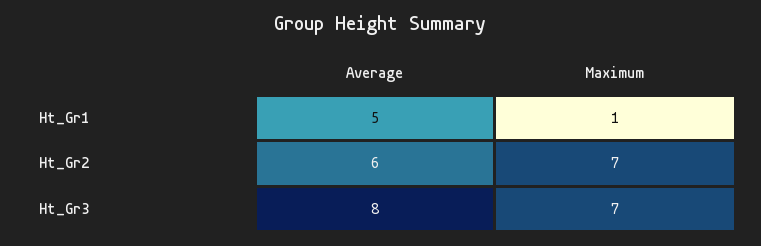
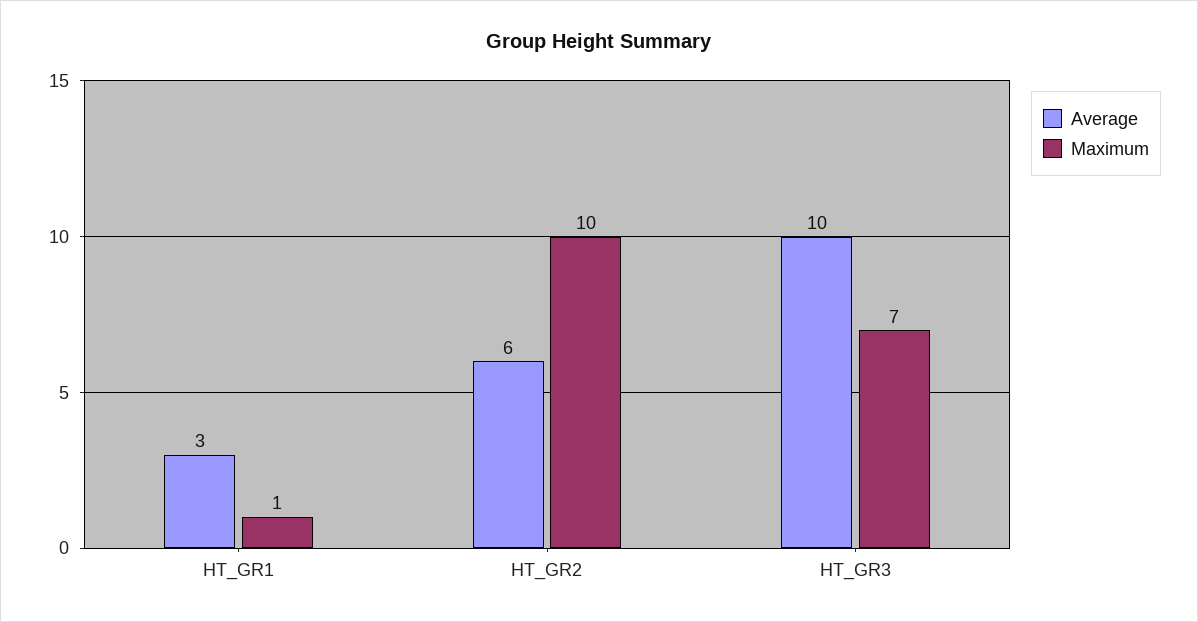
Average, Ht_Gr1: 5 -> 3
Maximum, Ht_Gr2: 7 -> 10
Average, Ht_Gr3: 8 -> 10

